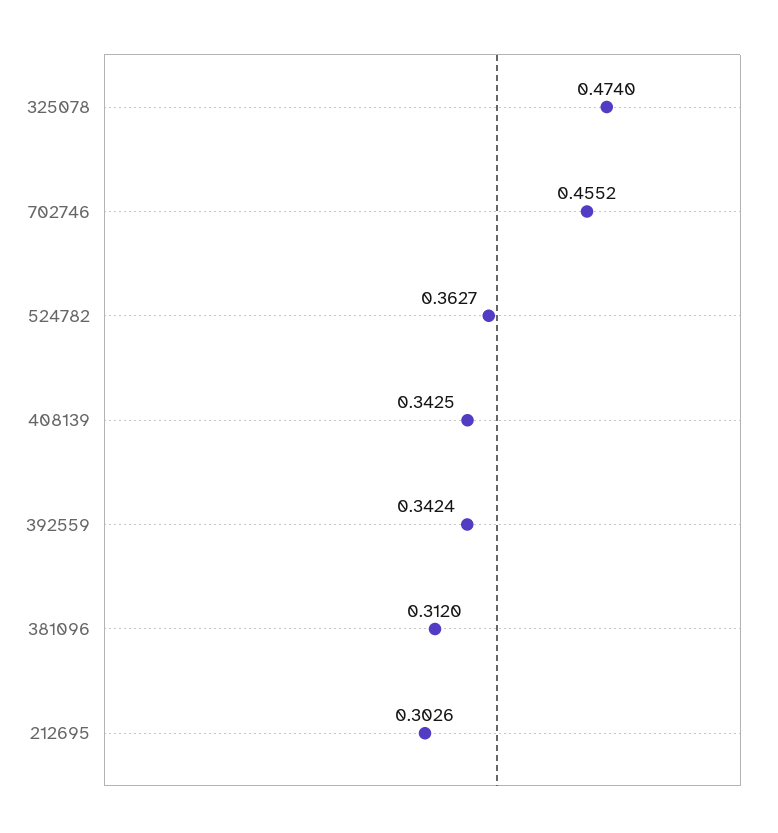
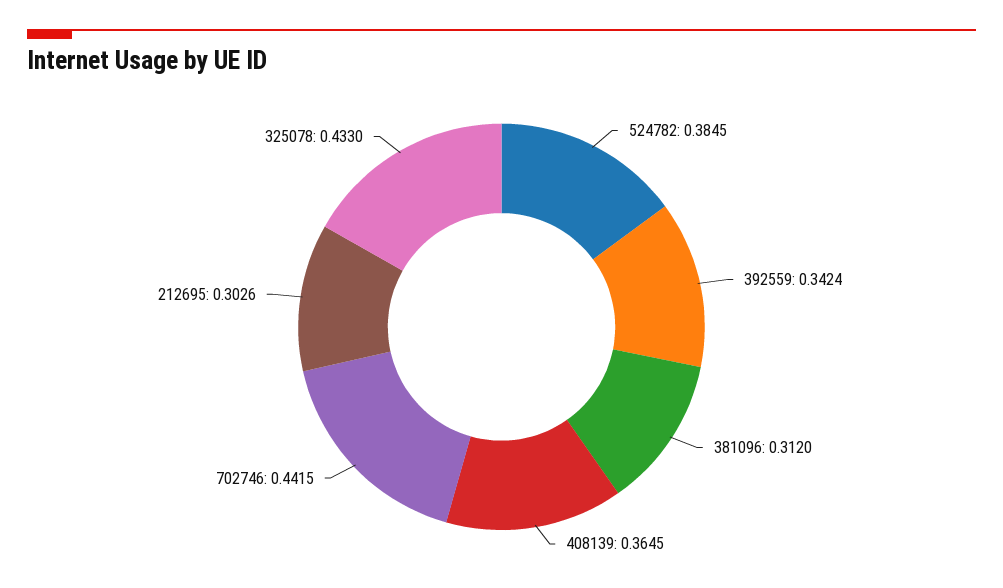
325078: 0.474 -> 0.433
702746: 0.4552 -> 0.4415
524782: 0.3627 -> 0.3845
408139: 0.3425 -> 0.3645

